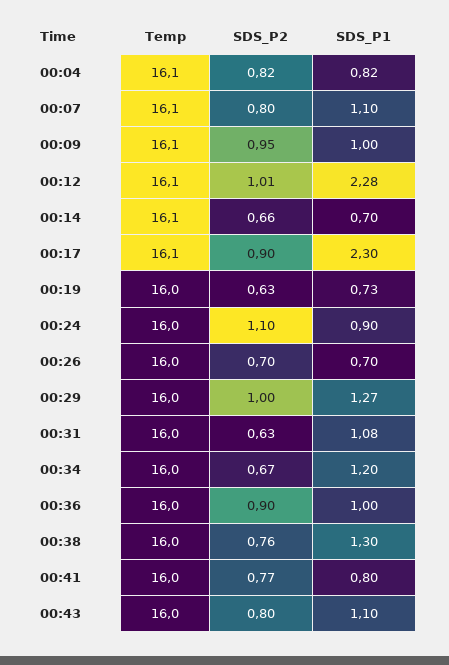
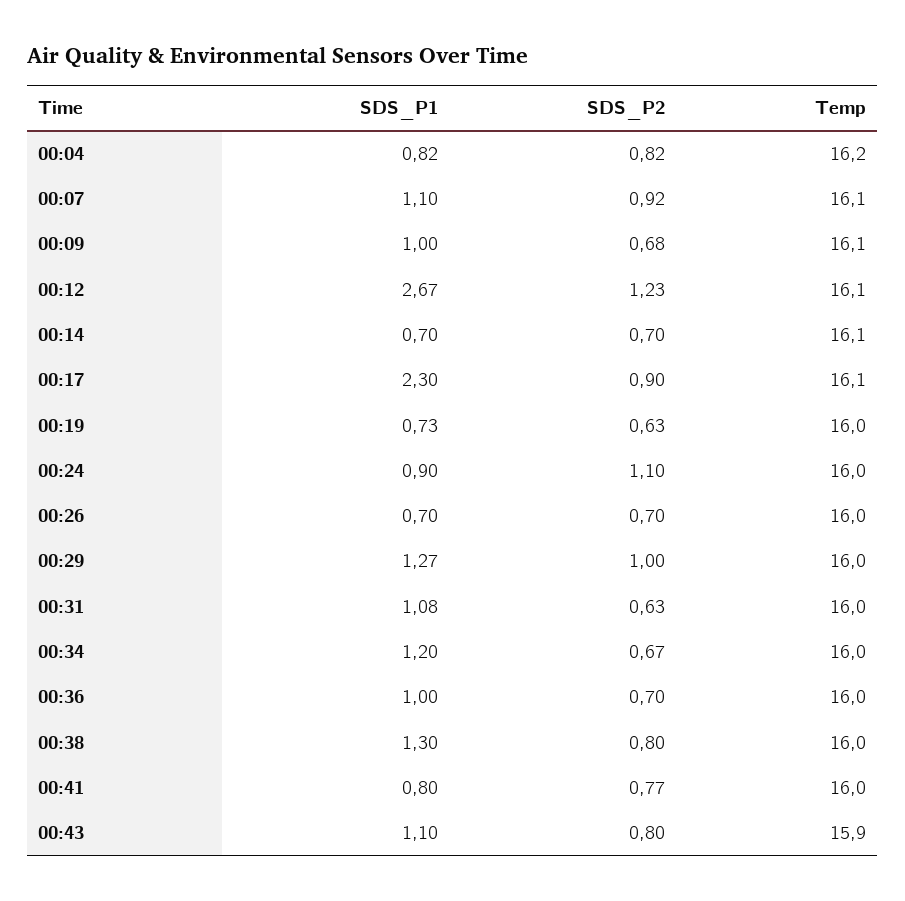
Temp, 00:04: 16.1 -> 16.2
SDS_P2, 00:07: 0.8 -> 0.92
SDS_P2, 00:09: 0.95 -> 0.68
SDS_P2, 00:12: 1.01 -> 1.23
SDS_P1, 00:12: 2.28 -> 2.67
SDS_P2, 00:14: 0.66 -> 0.7
SDS_P2, 00:36: 0.9 -> 0.7
SDS_P2, 00:38: 0.76 -> 0.8
Temp, 00:43: 16 -> 15.9

